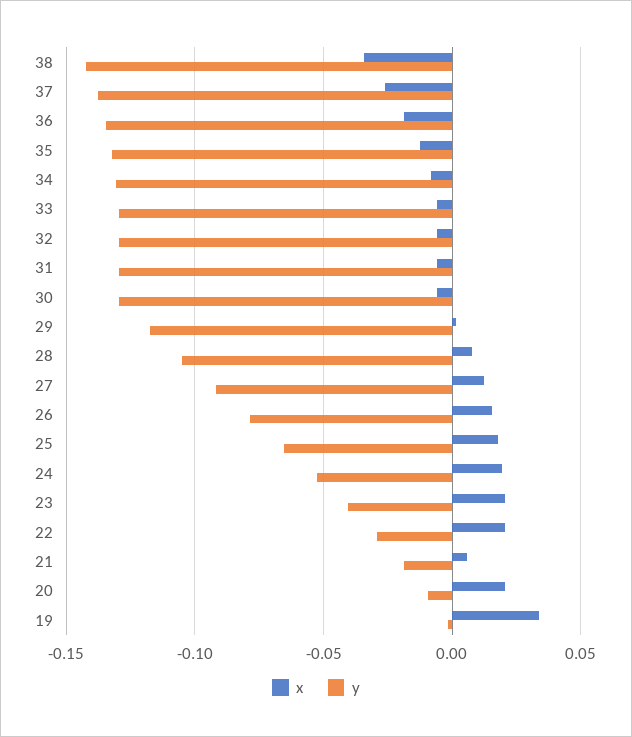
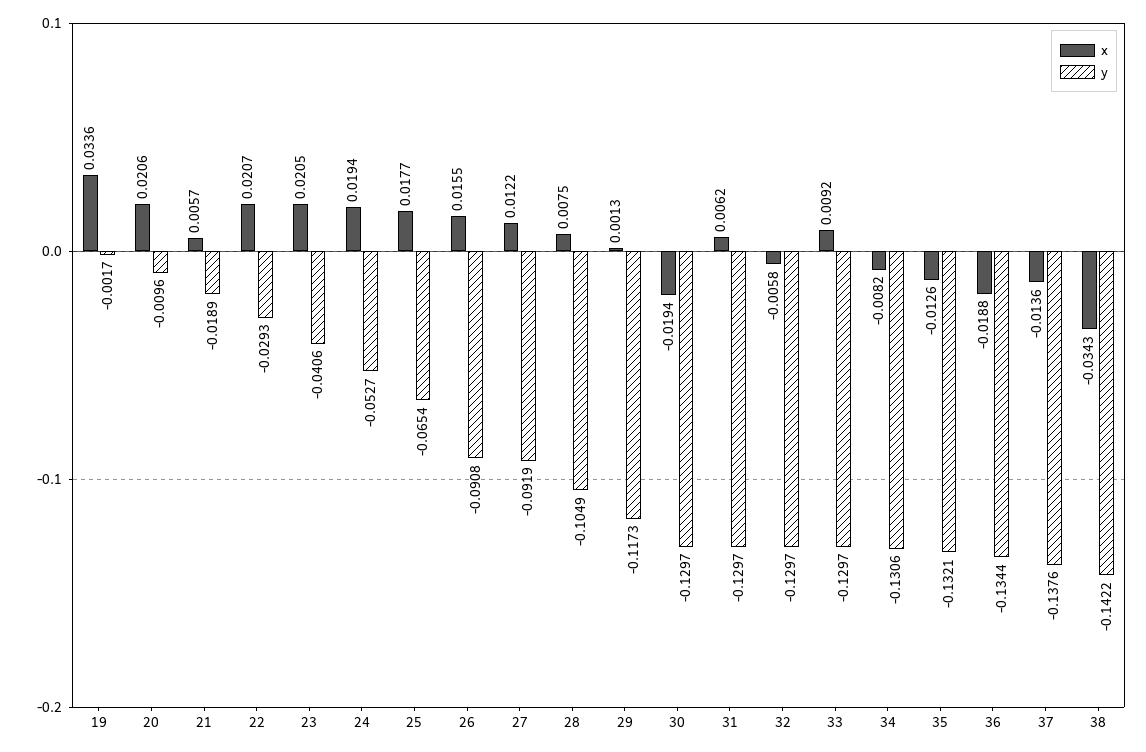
x, 37: -0.025 -> -0.0136
x, 33: -0.005 -> 0.0092
x, 31: -0.005 -> 0.0062
x, 30: -0.005 -> -0.0194
y, 26: -0.08 -> -0.0908

